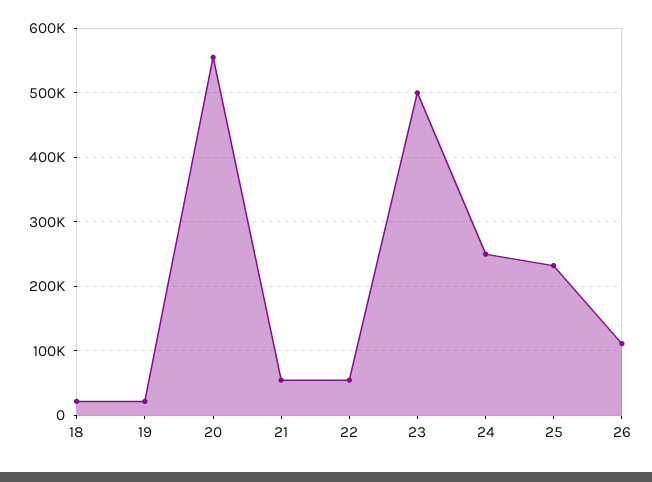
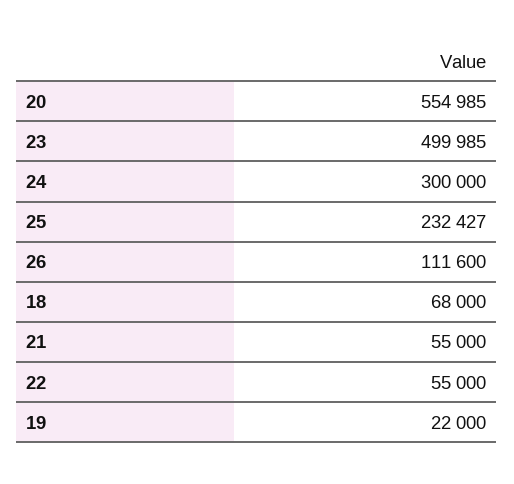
18: 20000 -> 68000
24: 250000 -> 300000

